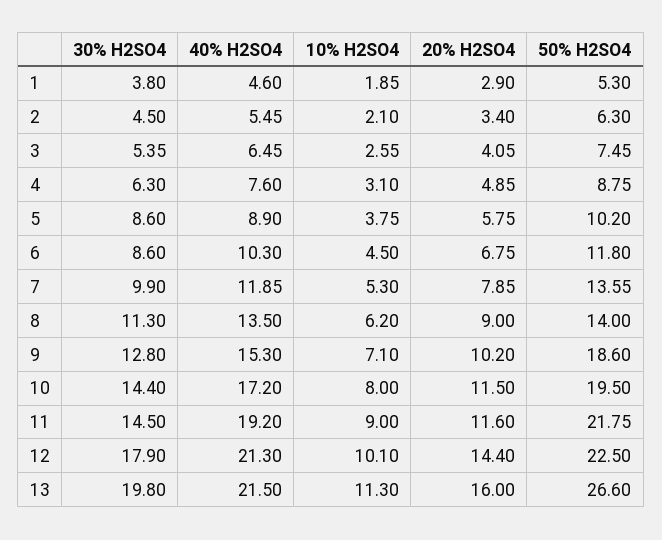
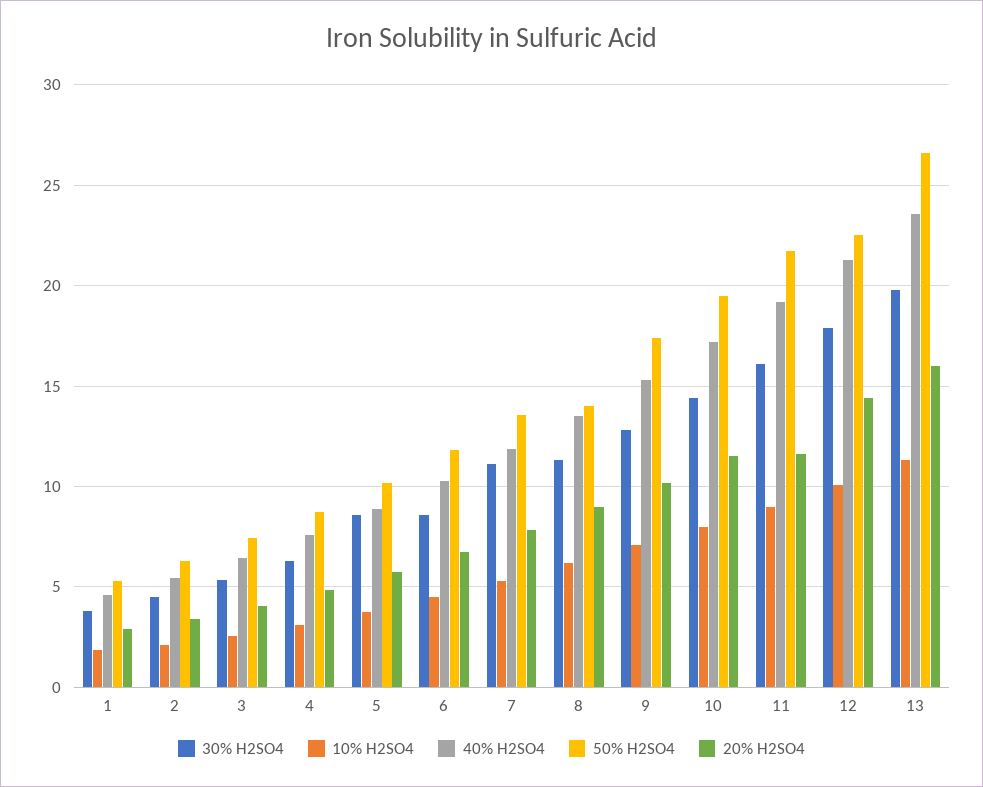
30% H2SO4, 7: 9.9 -> 11
50% H2SO4, 9: 18.6 -> 17.5
30% H2SO4, 11: 14.5 -> 16
40% H2SO4, 13: 21.5 -> 23.5

